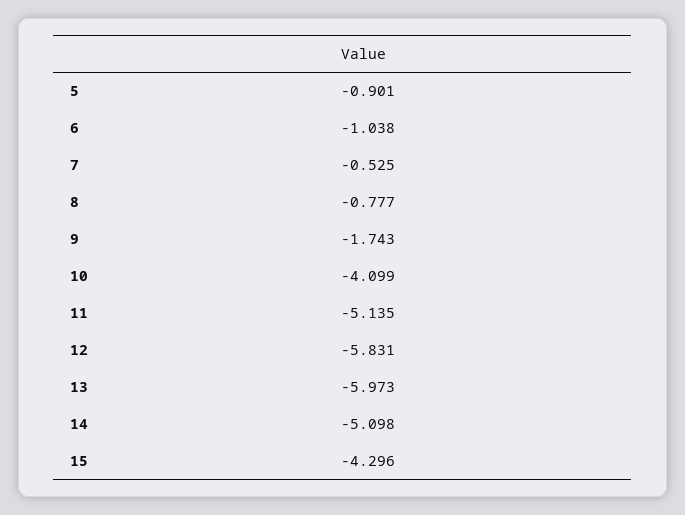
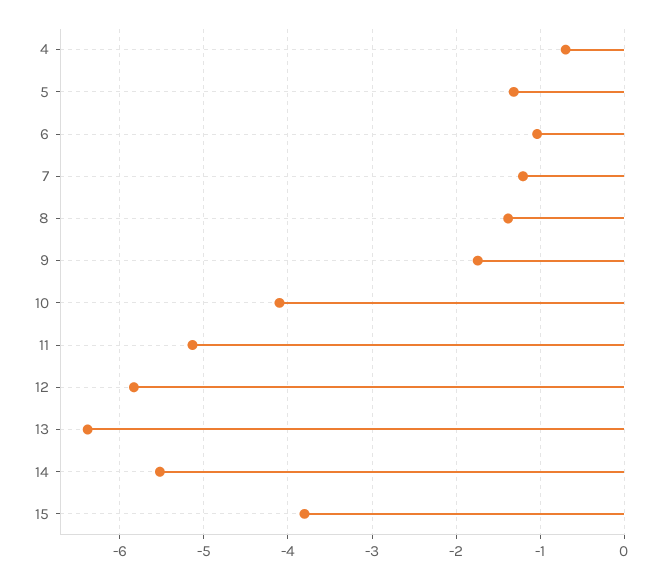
5: -0.901 -> -1.3
7: -0.525 -> -1.2
8: -0.777 -> -1.4
13: -5.973 -> -6.4
14: -5.098 -> -5.5
15: -4.296 -> -3.8
4: none -> -0.7

